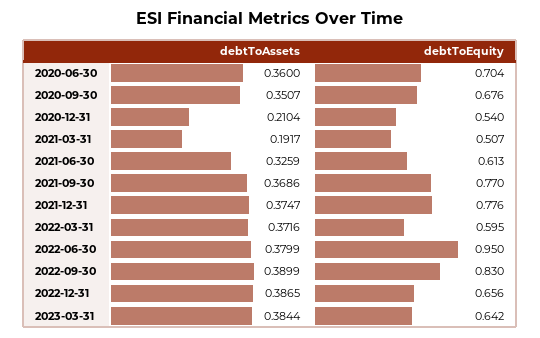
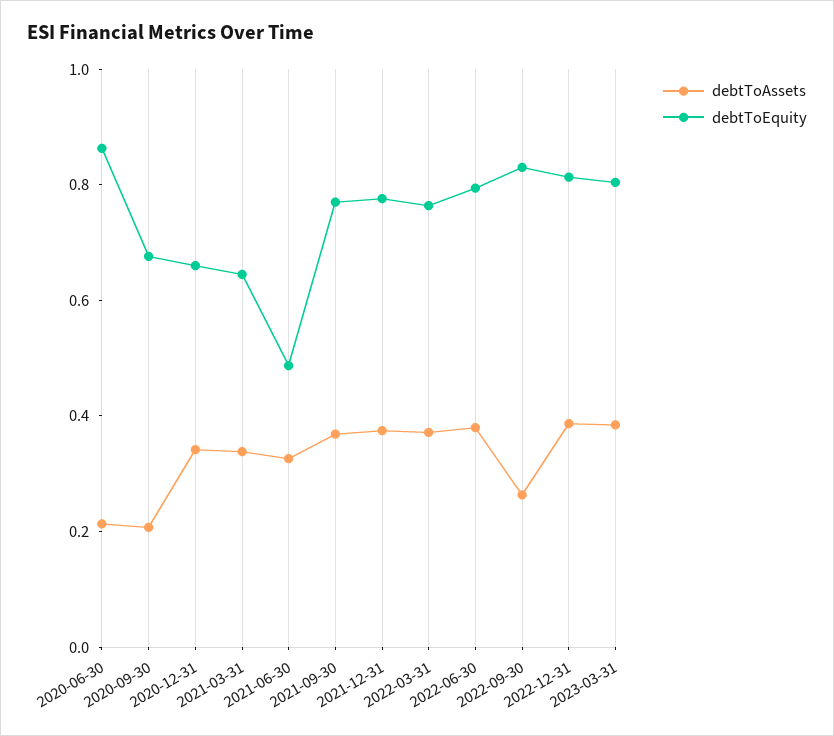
debtToAssets, 2020-06-30: 0.36 -> 0.2
debtToEquity, 2020-06-30: 0.704 -> 0.85
debtToAssets, 2020-09-30: 0.3507 -> 0.2
debtToAssets, 2020-12-31: 0.2104 -> 0.35
debtToEquity, 2020-12-31: 0.54 -> 0.65
debtToAssets, 2021-03-31: 0.1917 -> 0.35
debtToEquity, 2021-03-31: 0.507 -> 0.65
debtToEquity, 2021-06-30: 0.613 -> 0.5
debtToEquity, 2022-03-31: 0.595 -> 0.75
debtToEquity, 2022-06-30: 0.95 -> 0.8
debtToAssets, 2022-09-30: 0.3899 -> 0.25
debtToEquity, 2022-12-31: 0.656 -> 0.8
debtToEquity, 2023-03-31: 0.642 -> 0.8

